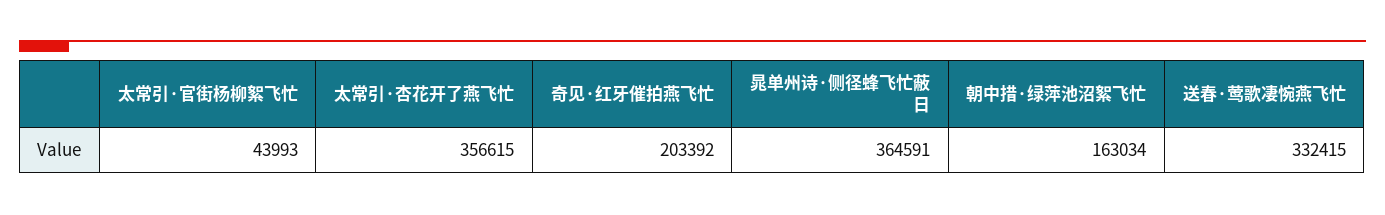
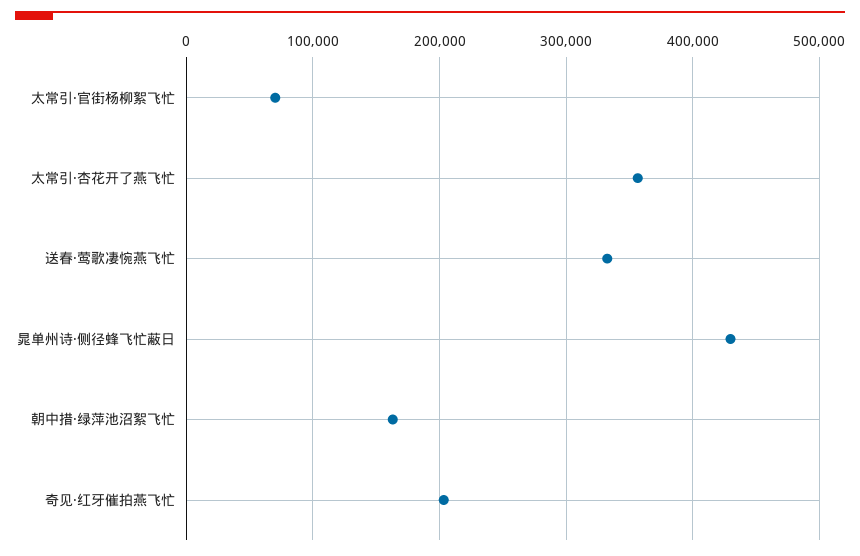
太常引·官街杨柳絮飞忙: 43993 -> 70000
晁单州诗·侧径蜂飞忙蔽日: 364591 -> 430000

